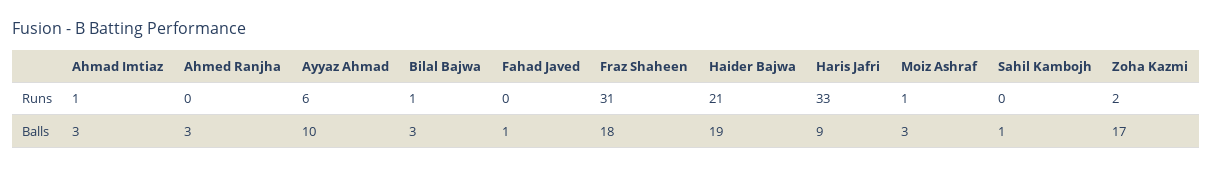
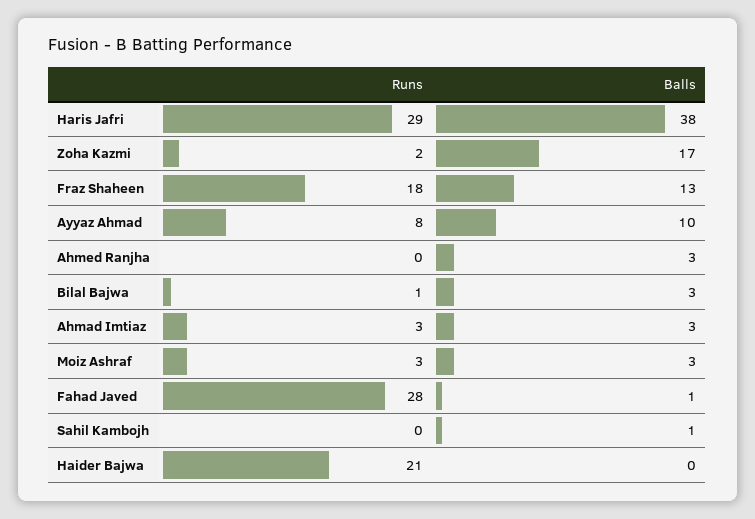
Ahmad Imtiaz, Runs: 1 -> 3
Ayyaz Ahmad, Runs: 6 -> 8
Fahad Javed, Runs: 0 -> 28
Fraz Shaheen, Runs: 31 -> 18
Haris Jafri, Runs: 33 -> 29
Moiz Ashraf, Runs: 1 -> 3
Fraz Shaheen, Balls: 18 -> 13
Haider Bajwa, Balls: 19 -> 0
Haris Jafri, Balls: 9 -> 38

